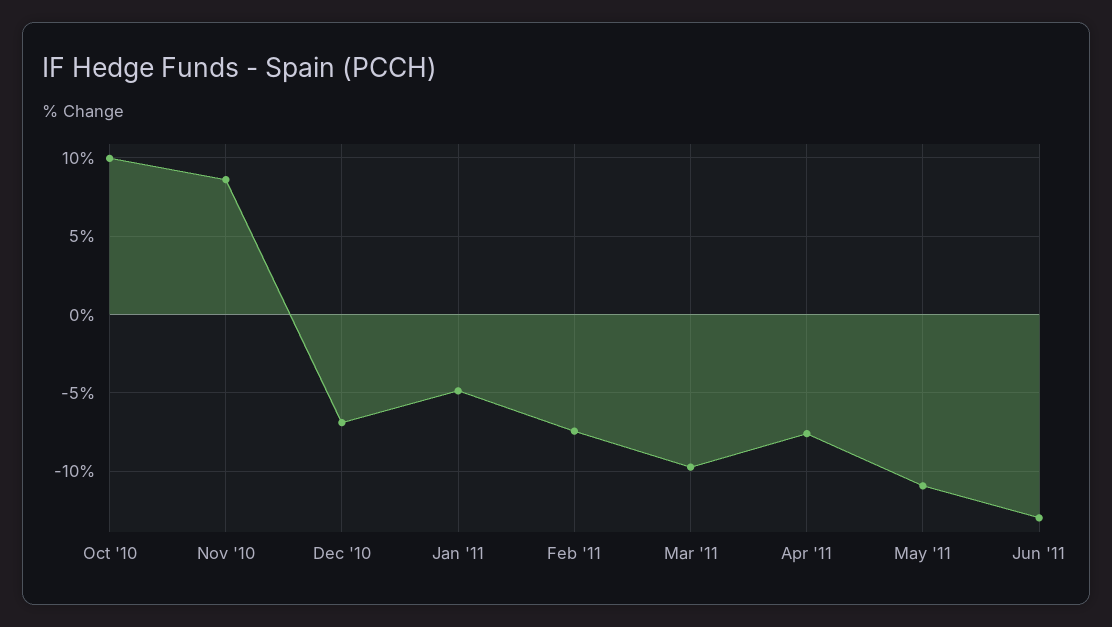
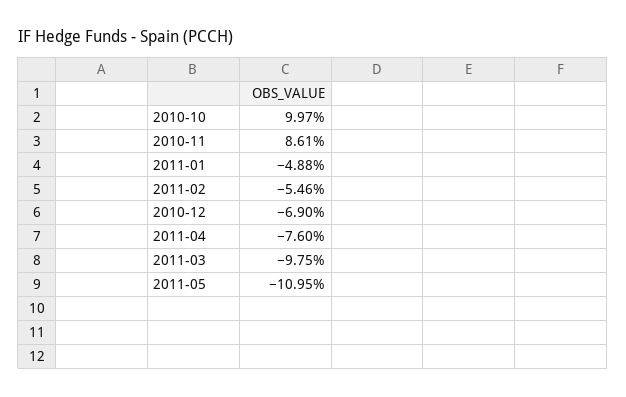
Feb '11: -7.5 -> -5.46
Jun '11: -13 -> none

